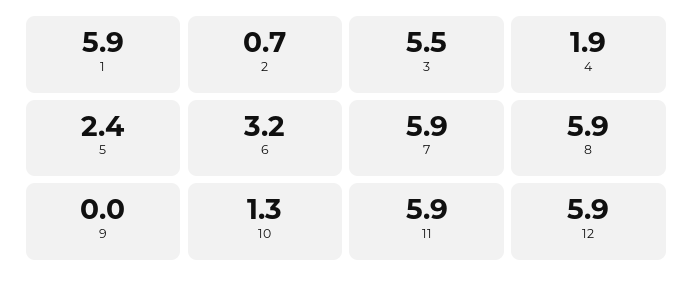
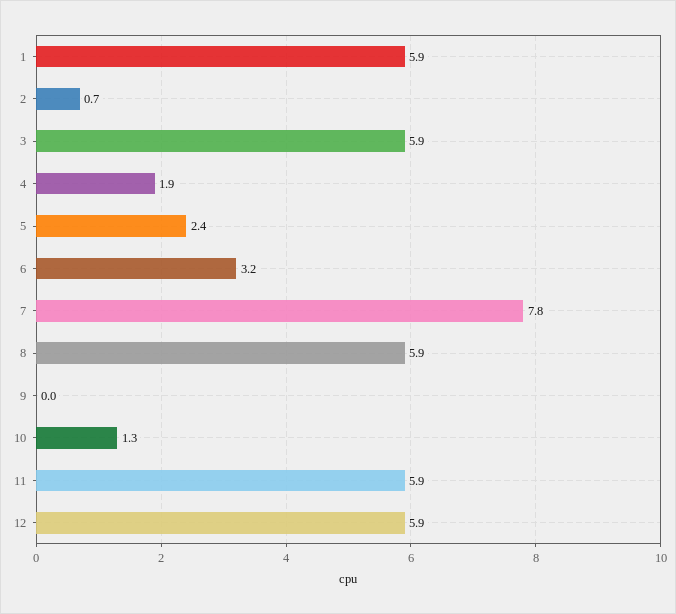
3: 5.5 -> 5.9
7: 5.9 -> 7.8

